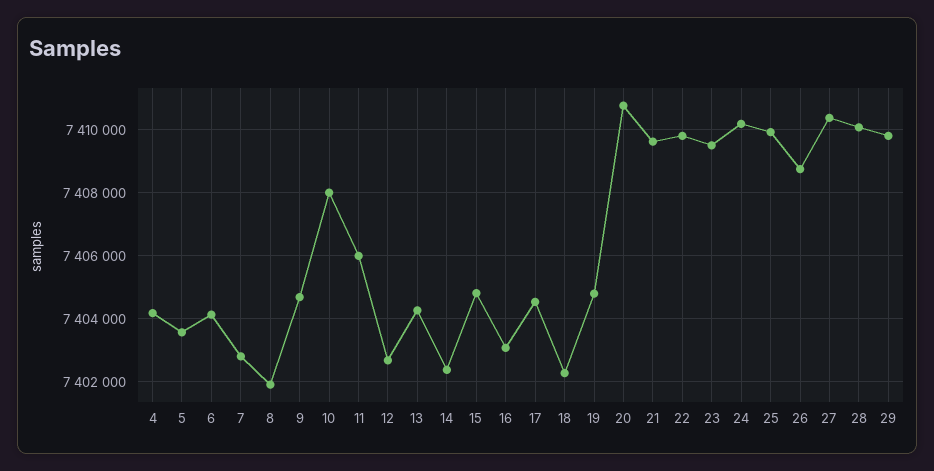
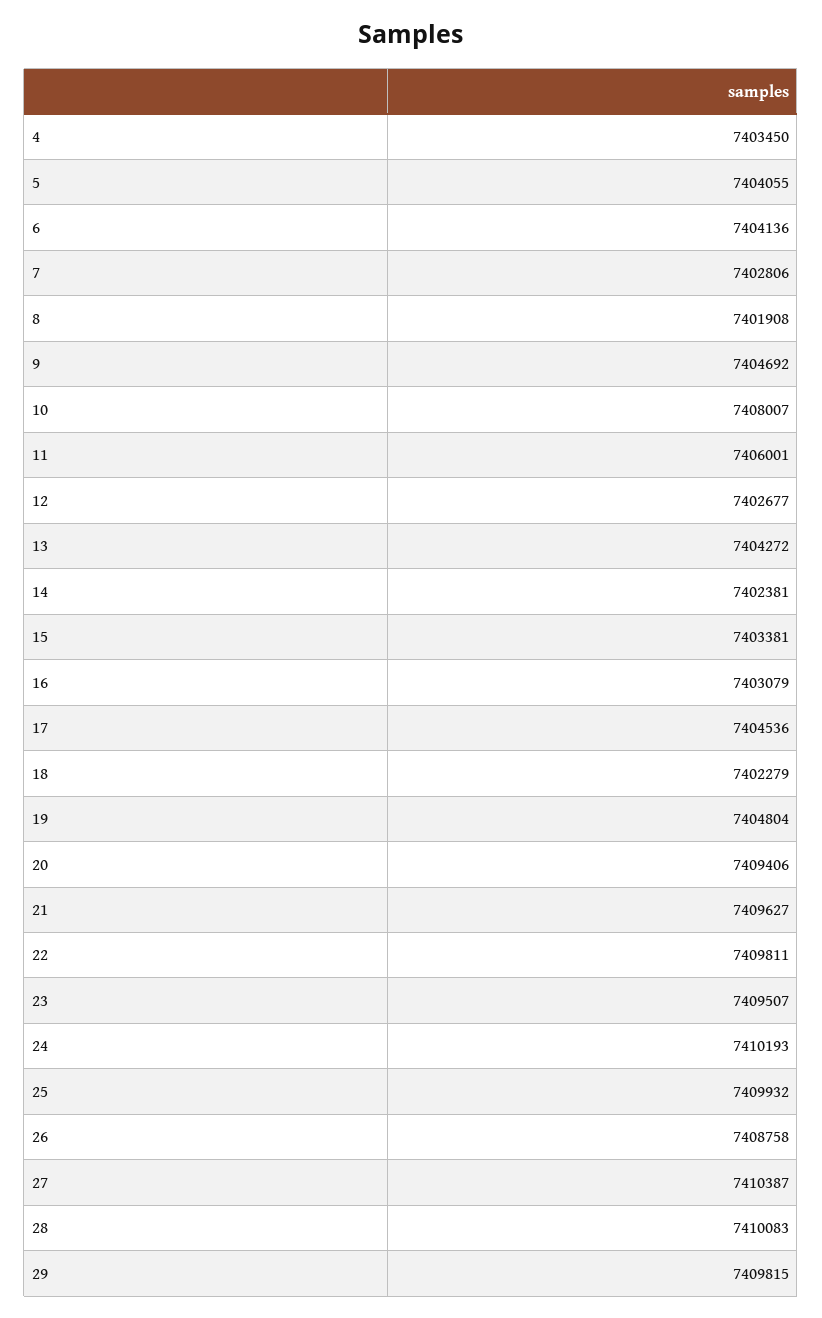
4: 7404200 -> 7403450
5: 7403600 -> 7404055
15: 7404800 -> 7403381
20: 7410800 -> 7409406

